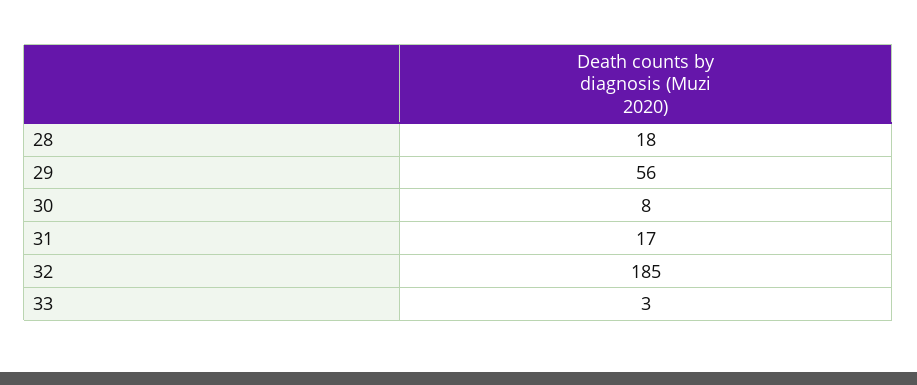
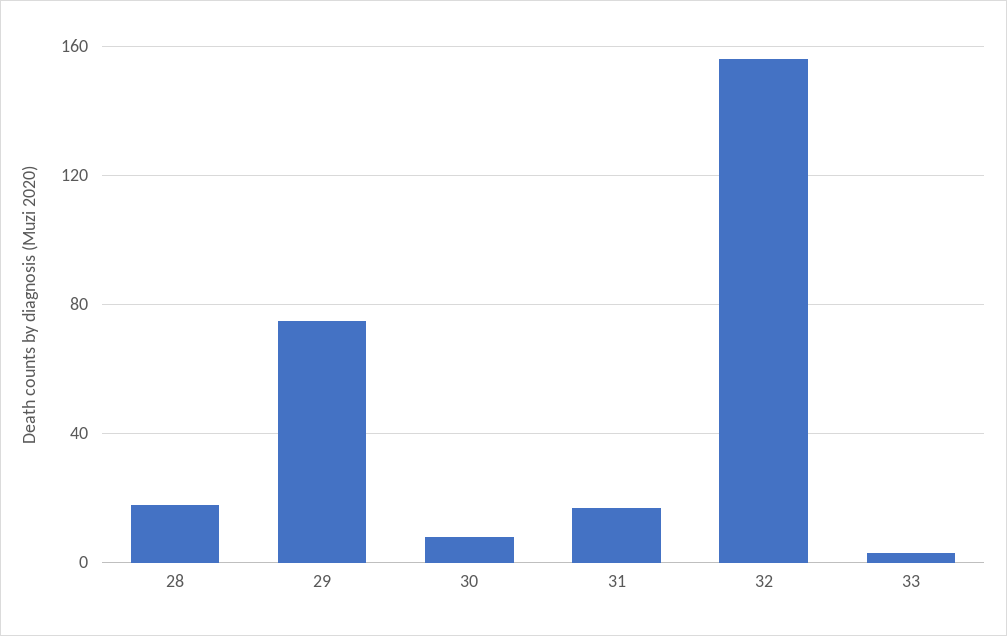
29: 56 -> 75
32: 185 -> 155

